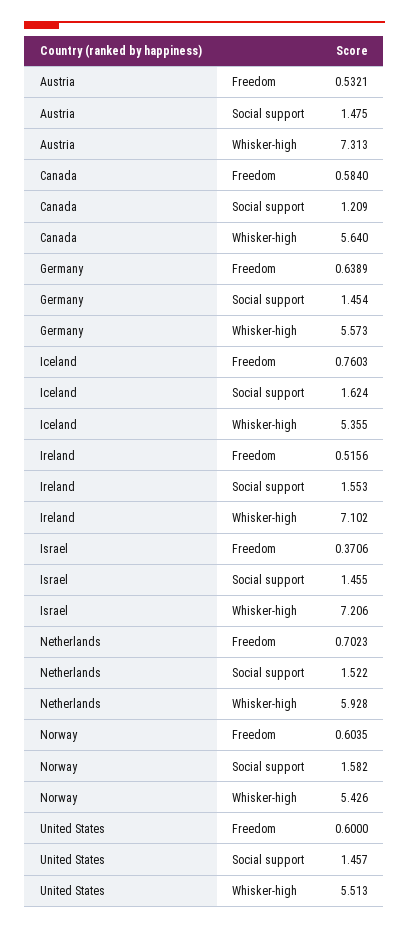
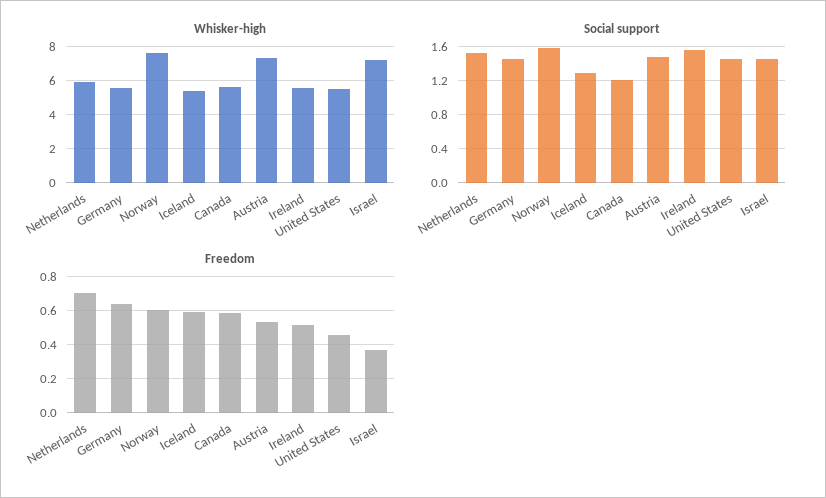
Freedom, Iceland: 0.7603 -> 0.6
Social support, Iceland: 1.624 -> 1.3
Whisker-high, Ireland: 7.102 -> 5.5
Whisker-high, Norway: 5.426 -> 7.5
Freedom, United States: 0.6 -> 0.45

